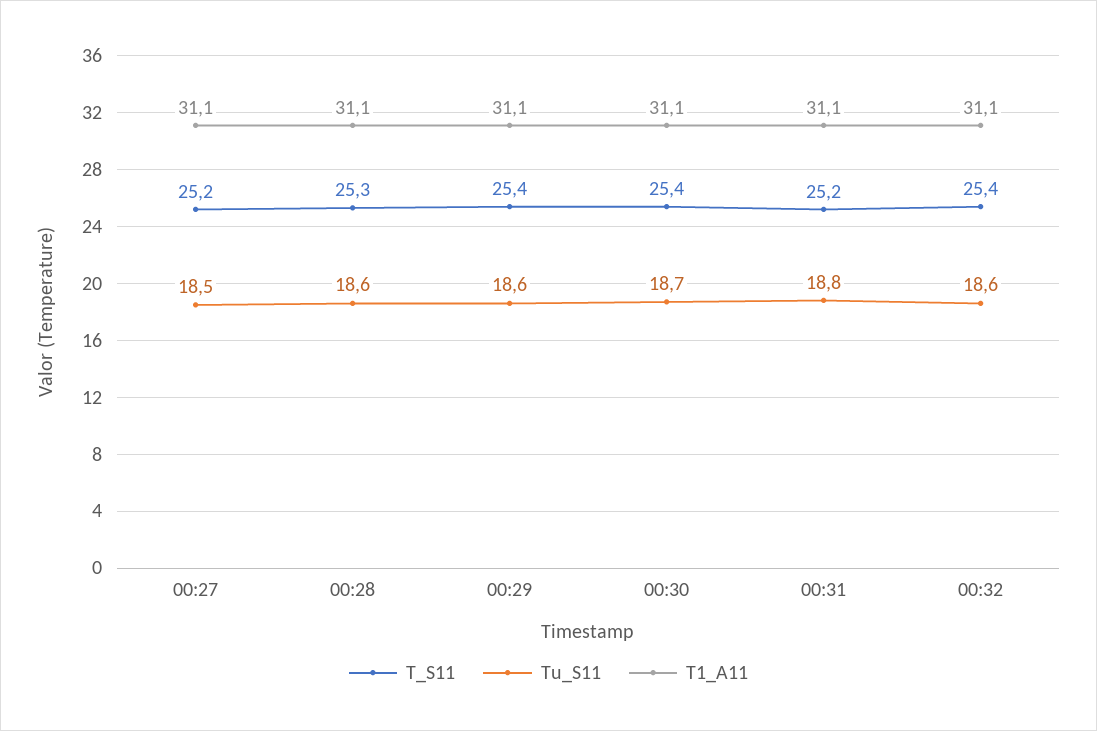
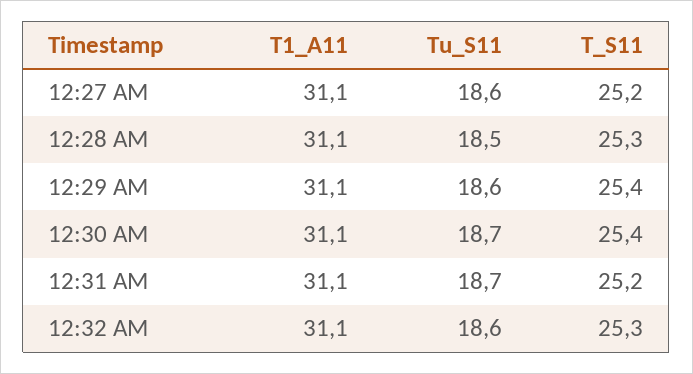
Tu_S11, 00:27: 18.5 -> 18.6
Tu_S11, 00:28: 18.6 -> 18.5
Tu_S11, 00:31: 18.8 -> 18.7
T_S11, 00:32: 25.4 -> 25.3

